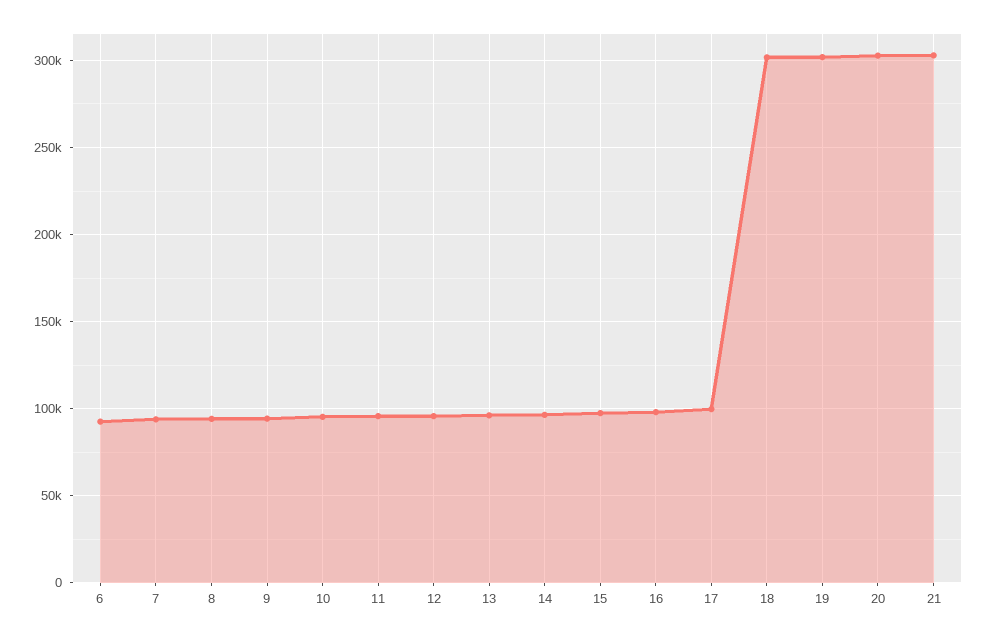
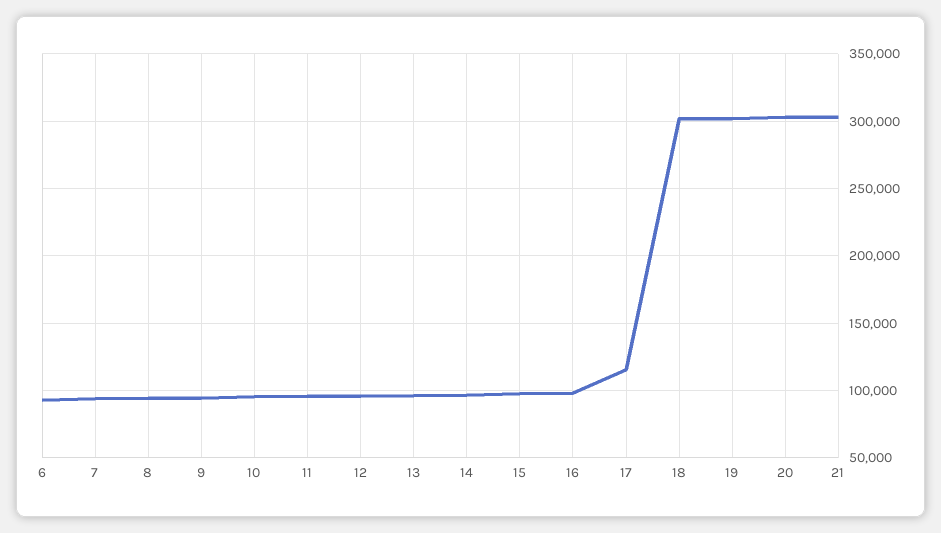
17: 100000 -> 115000

